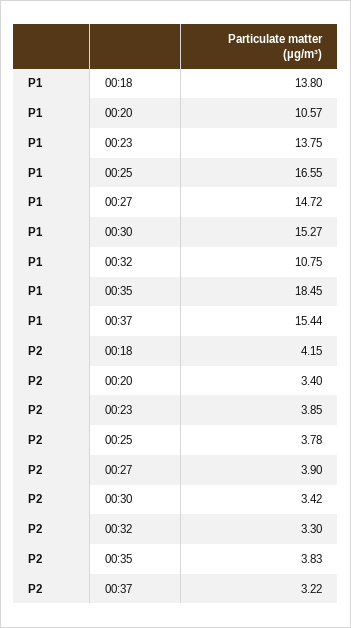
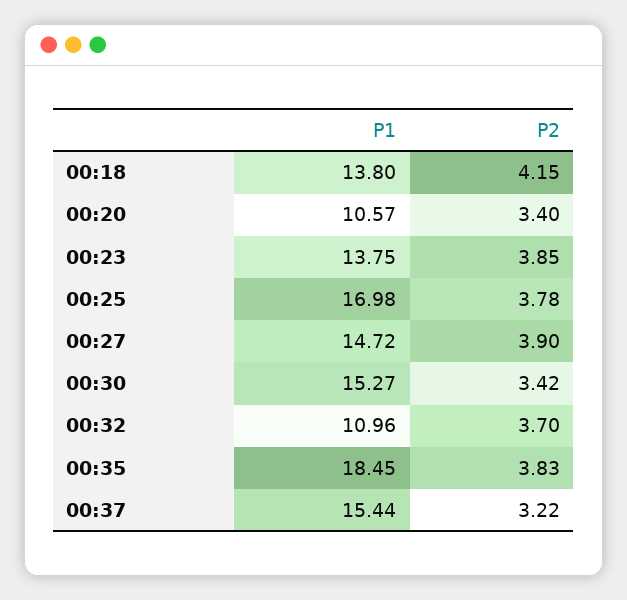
P1, 00:25: 16.55 -> 16.98
P1, 00:32: 10.75 -> 10.96
P2, 00:32: 3.3 -> 3.7

